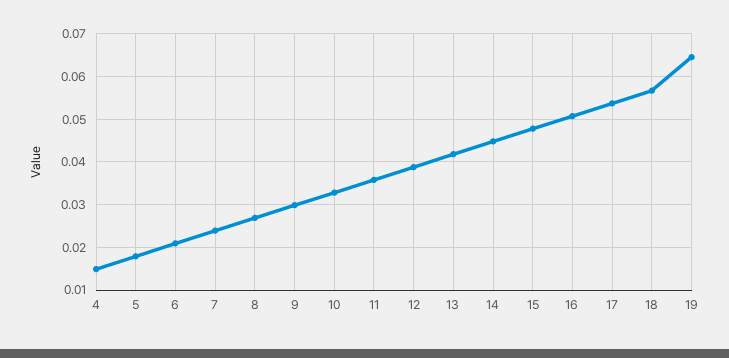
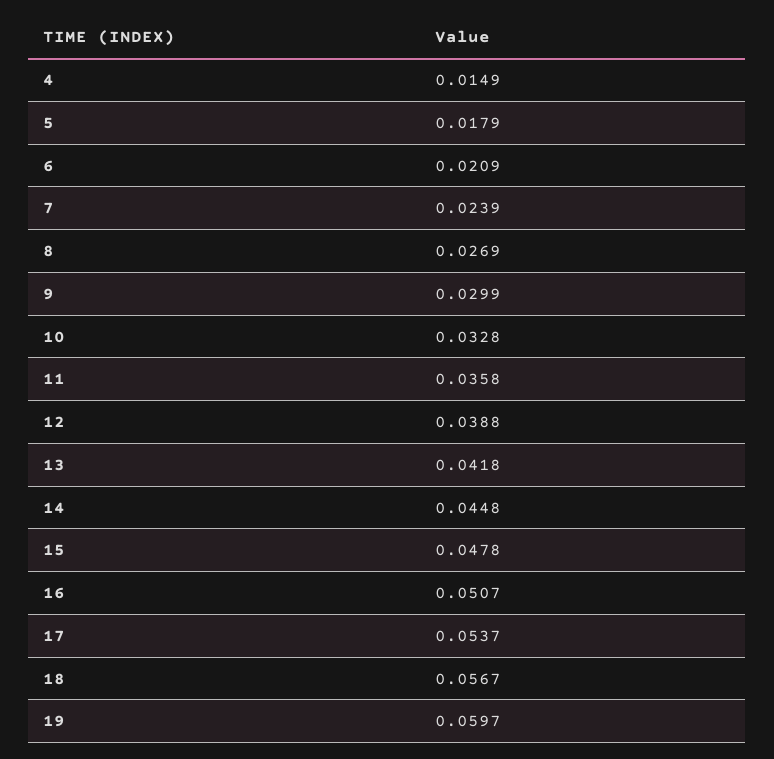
19: 0.064 -> 0.0597

